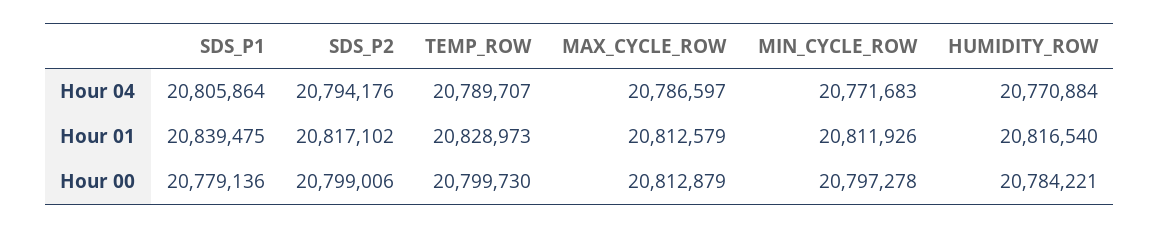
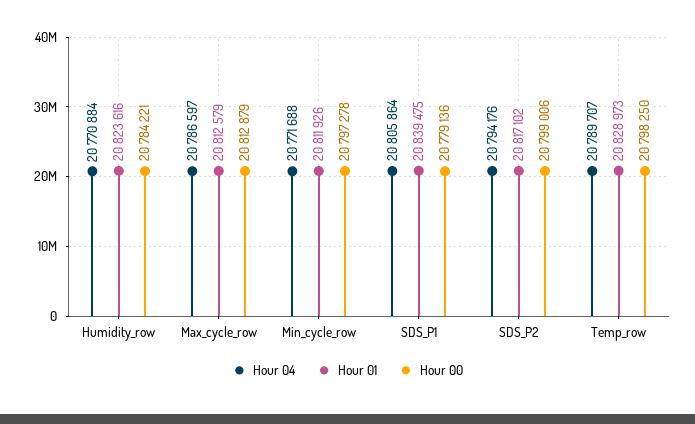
Hour 04, MIN_CYCLE_ROW: 20771683 -> 20771688
Hour 01, HUMIDITY_ROW: 20816540 -> 20823616
Hour 00, TEMP_ROW: 20799730 -> 20798250

